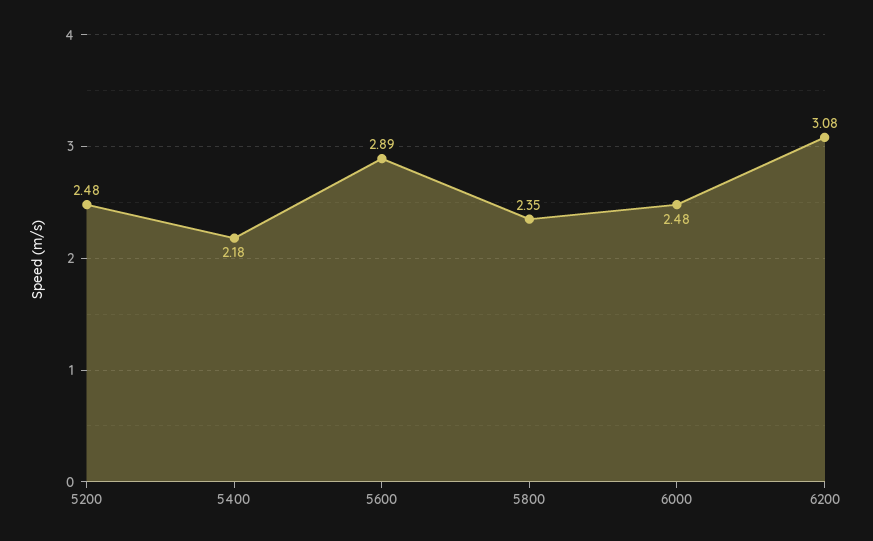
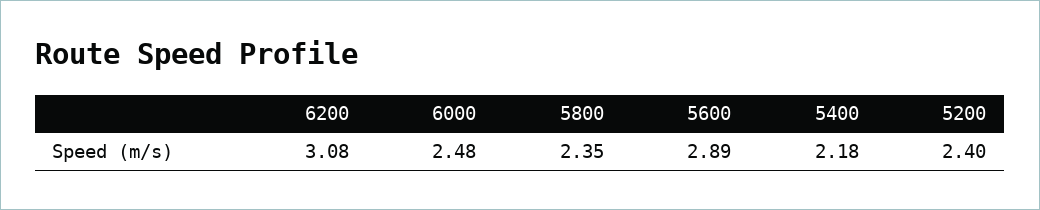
5200: 2.48 -> 2.4

